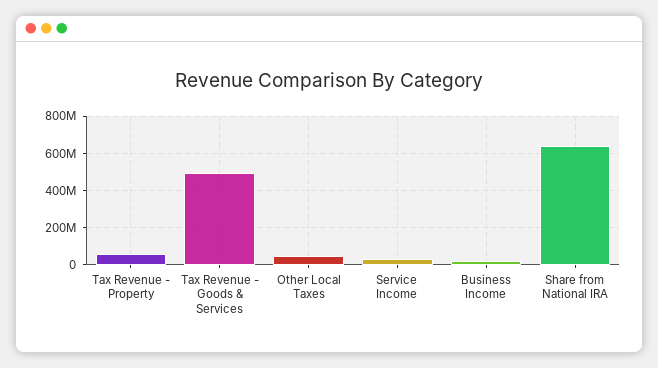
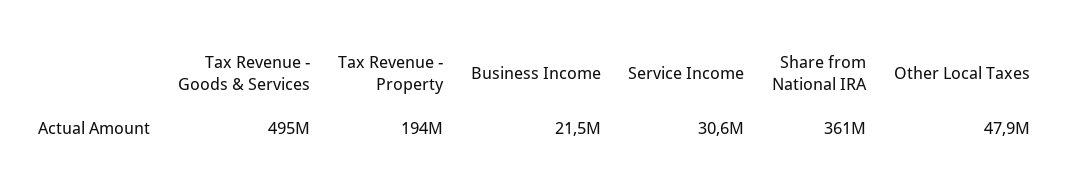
Tax Revenue - Property: 50000000 -> 194000000
Share from National IRA: 650000000 -> 361000000

